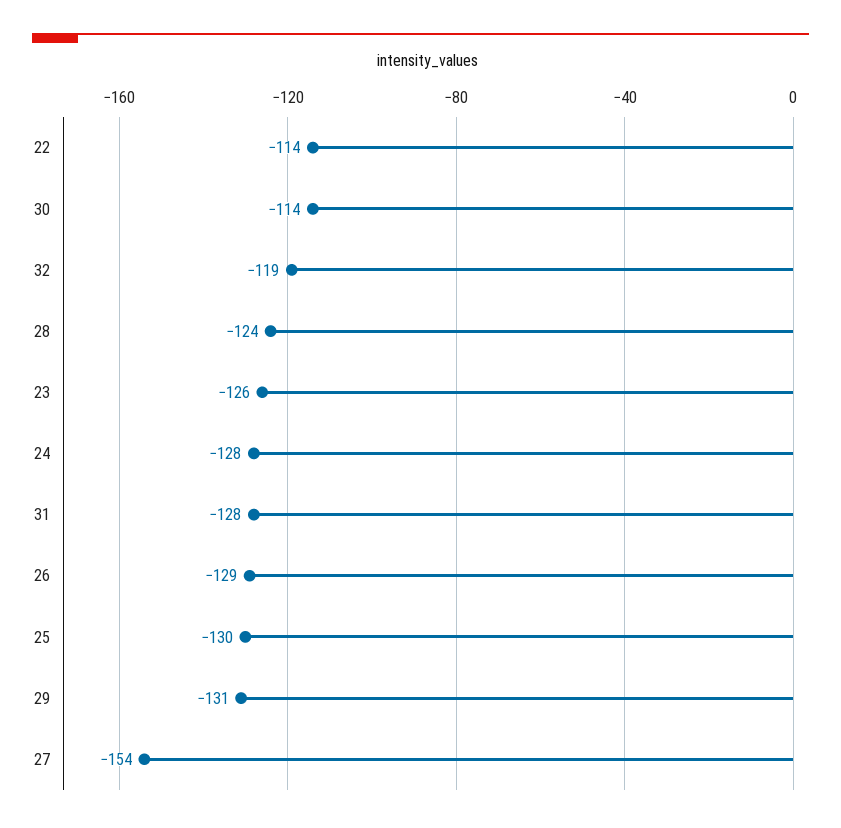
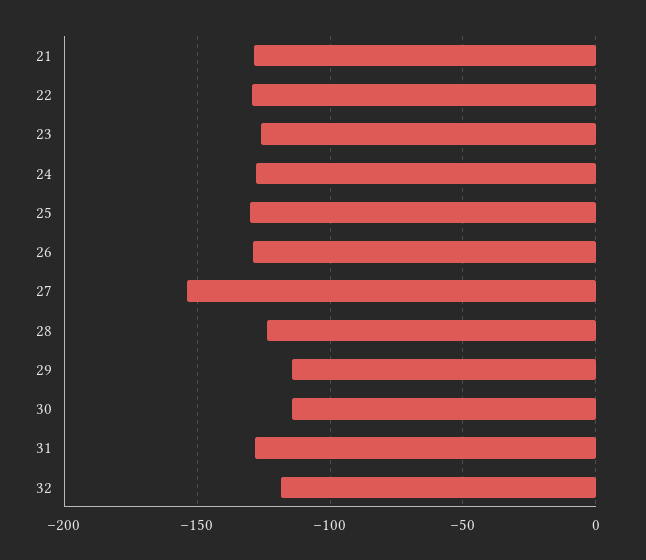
22: -114 -> -130
29: -131 -> -115
21: none -> -130

